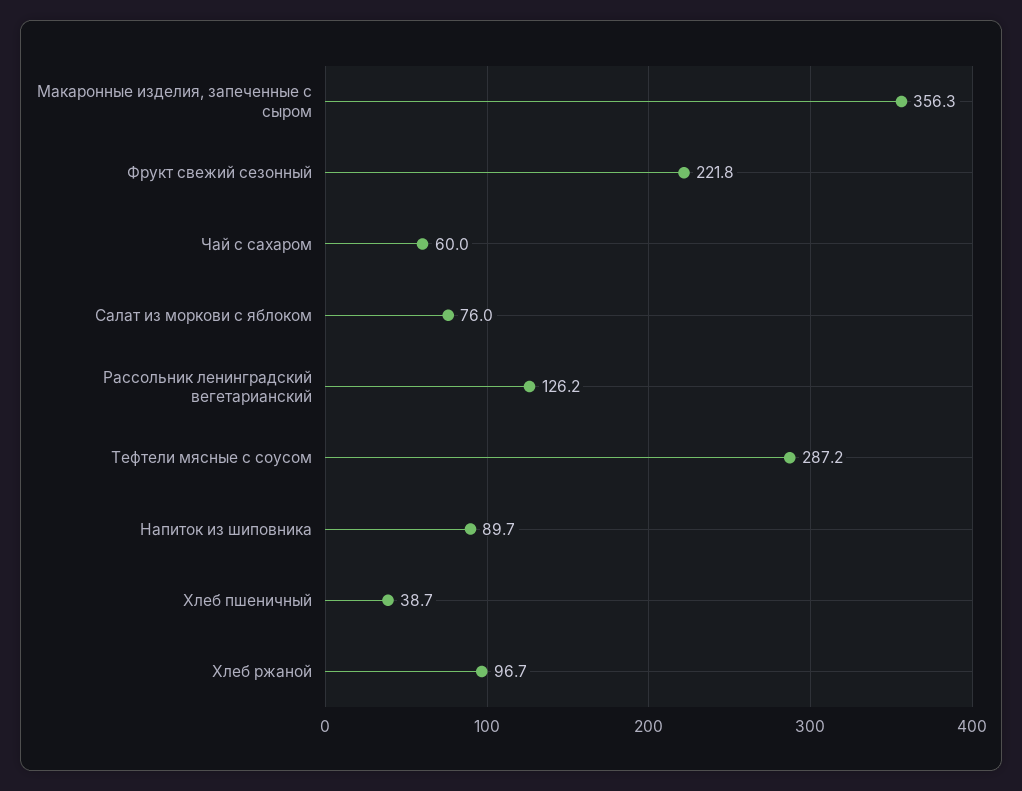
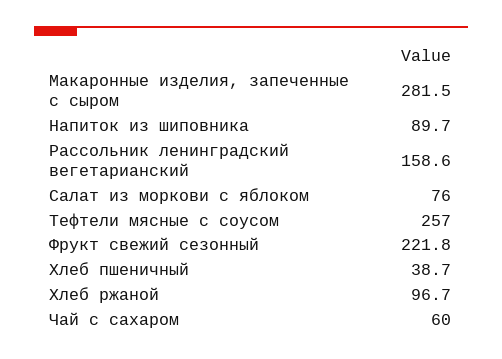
Макаронные изделия, запеченные с сыром: 356.3 -> 281.5
Рассольник ленинградский вегетарианский: 126.2 -> 158.6
Тефтели мясные с соусом: 287.2 -> 257

